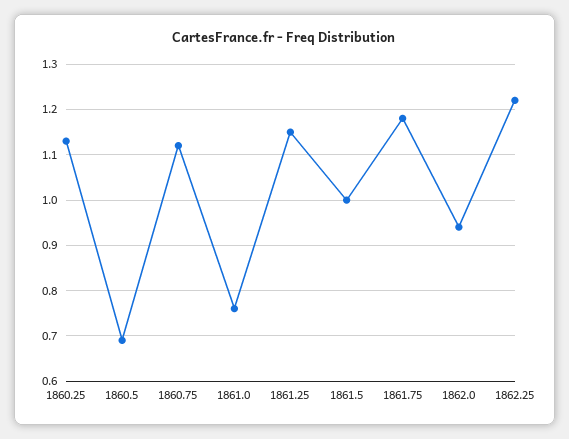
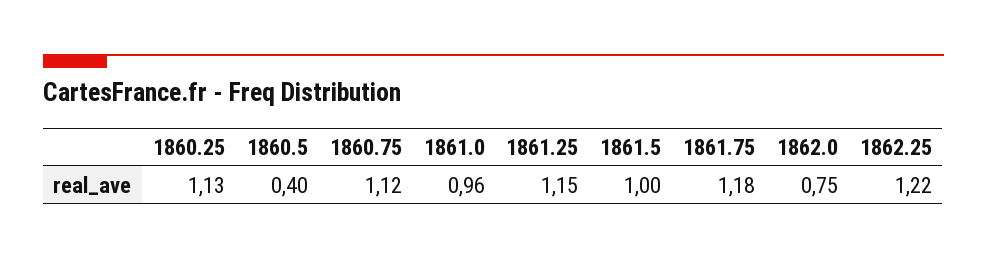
1860.5: 0.7 -> 0.4
1861.0: 0.75 -> 0.96
1862.0: 0.95 -> 0.75

